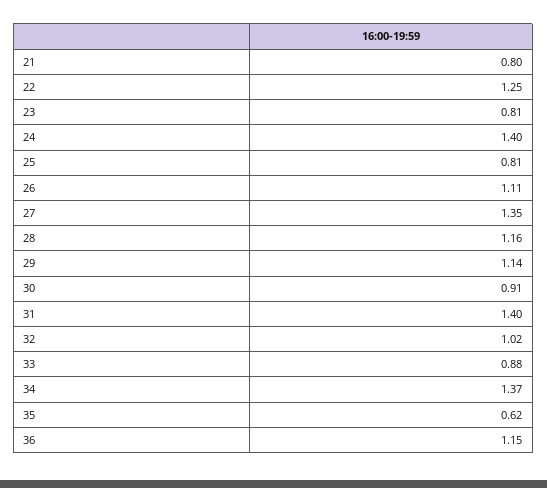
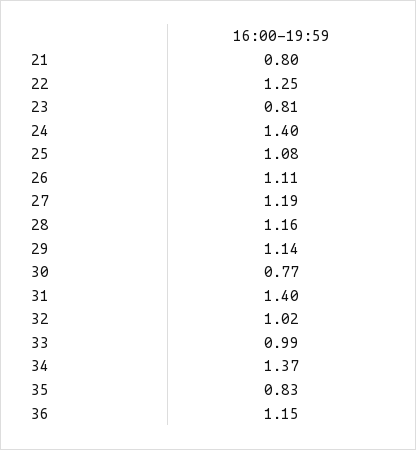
25: 0.81 -> 1.08
27: 1.35 -> 1.19
30: 0.91 -> 0.77
33: 0.88 -> 0.99
35: 0.62 -> 0.83

